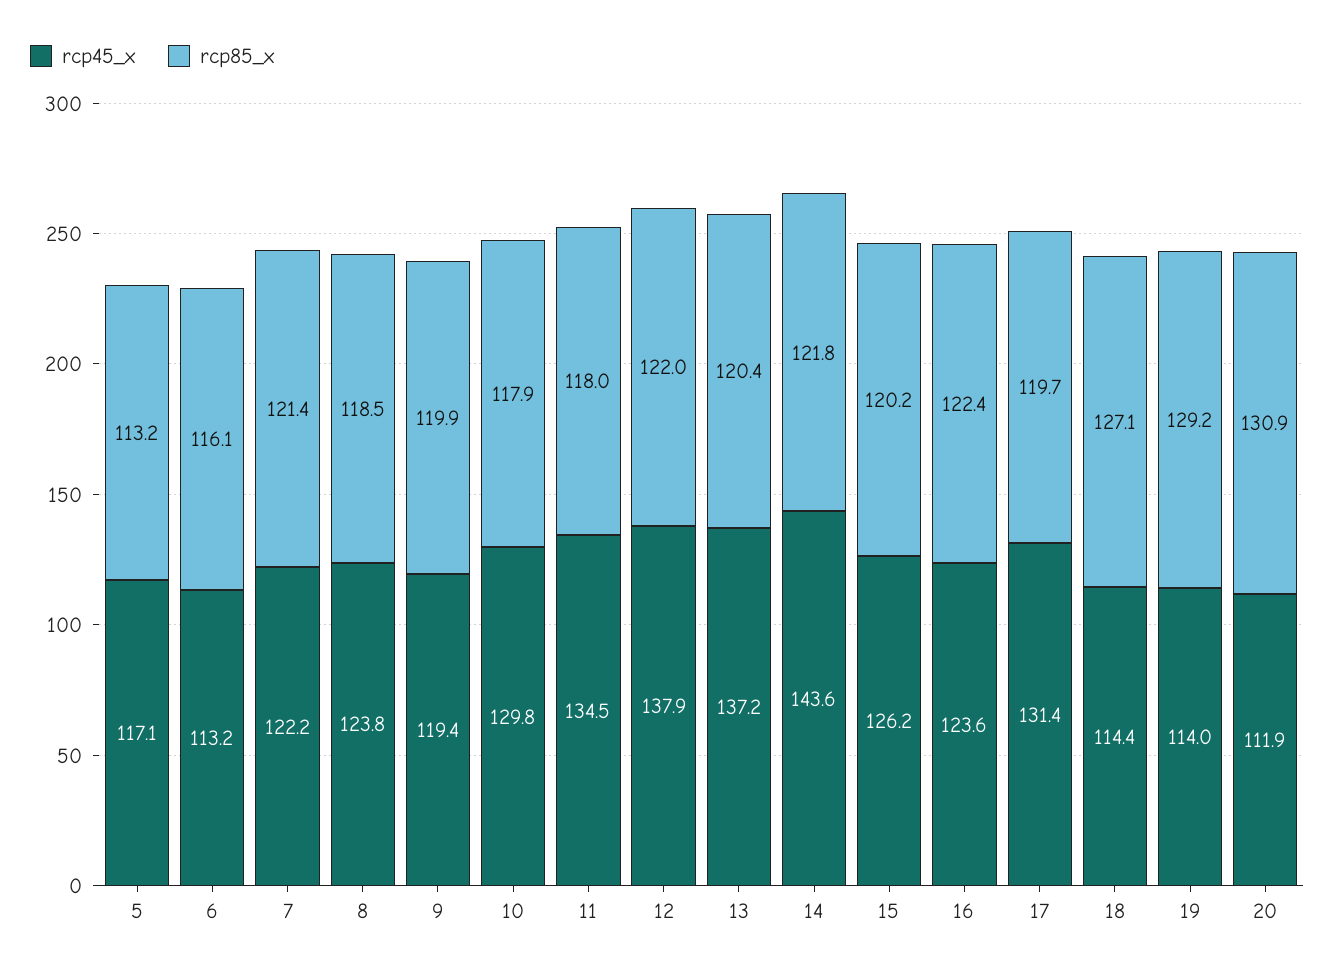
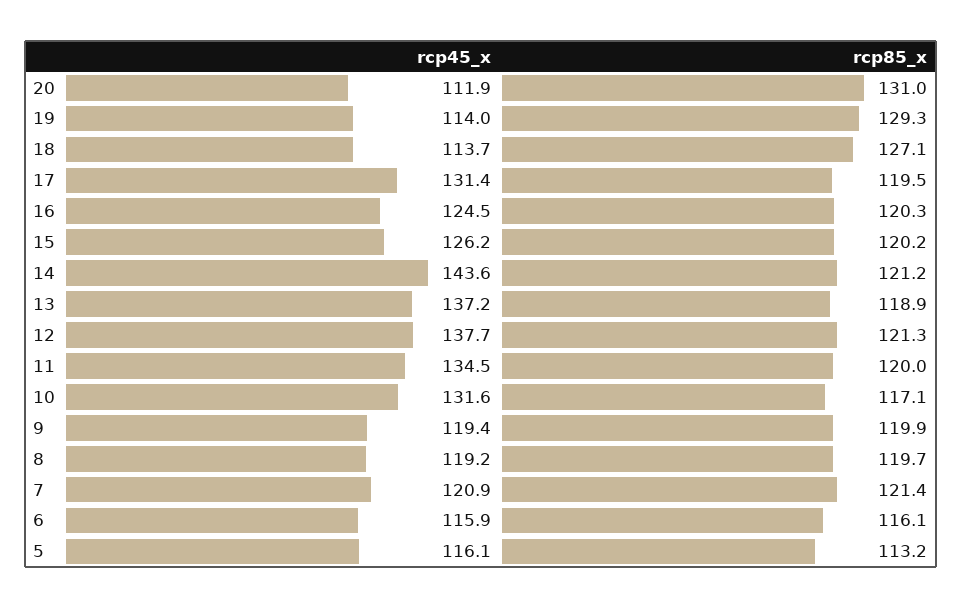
rcp45_x, 5: 117.1 -> 116.1
rcp45_x, 6: 113.2 -> 115.9
rcp45_x, 7: 122.2 -> 120.9
rcp45_x, 8: 123.8 -> 119.2
rcp85_x, 8: 118.5 -> 119.7
rcp45_x, 10: 129.8 -> 131.6
rcp85_x, 10: 117.9 -> 117.1
rcp85_x, 11: 118 -> 120
rcp45_x, 12: 137.9 -> 137.7
rcp85_x, 12: 122 -> 121.3
rcp85_x, 13: 120.4 -> 118.9
rcp85_x, 14: 121.8 -> 121.2
rcp45_x, 16: 123.6 -> 124.5
rcp85_x, 16: 122.4 -> 120.3
rcp85_x, 17: 119.7 -> 119.5
rcp45_x, 18: 114.4 -> 113.7
rcp85_x, 19: 129.2 -> 129.3
rcp85_x, 20: 130.9 -> 131

